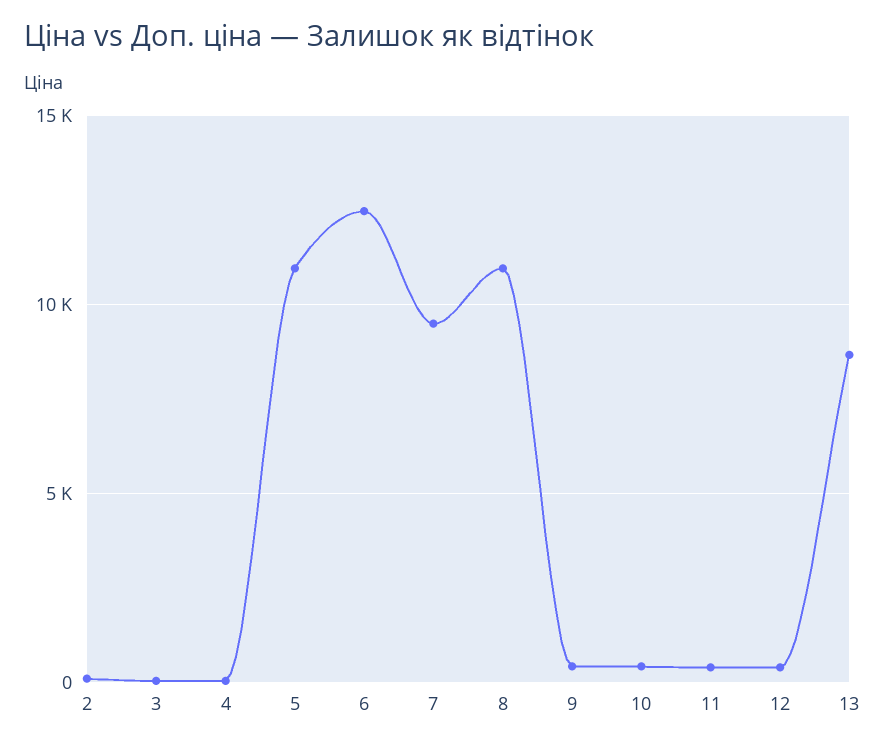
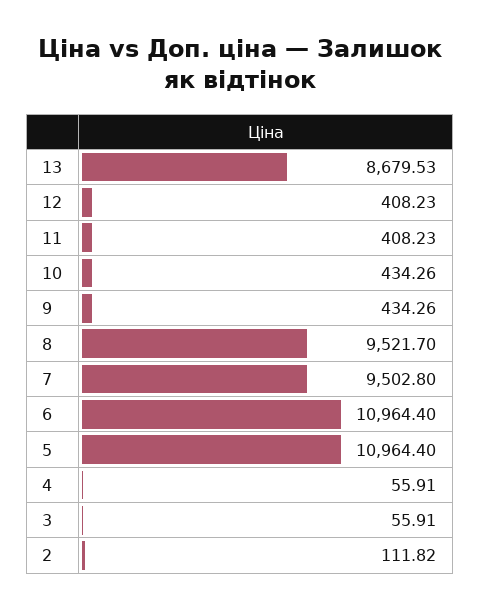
6: 12500 -> 10964.4
8: 11000 -> 9521.7

